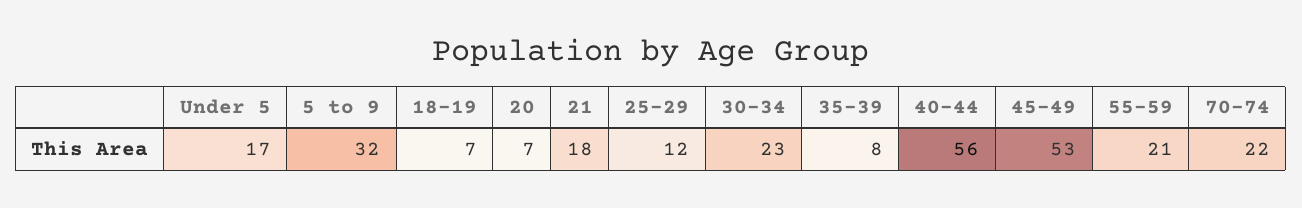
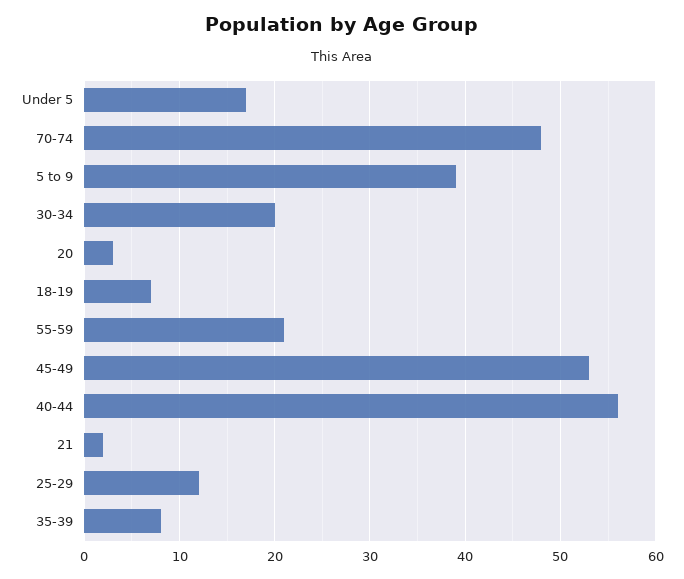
5 to 9: 32 -> 39
20: 7 -> 3
21: 18 -> 2
30-34: 23 -> 20
70-74: 22 -> 48

